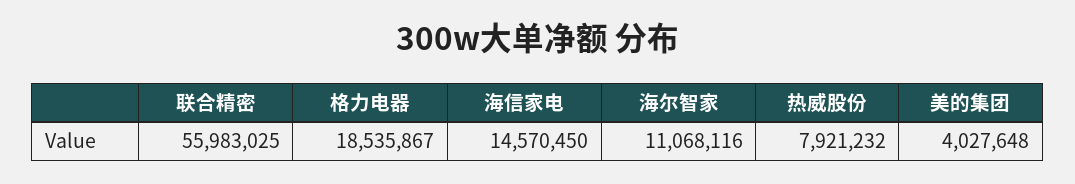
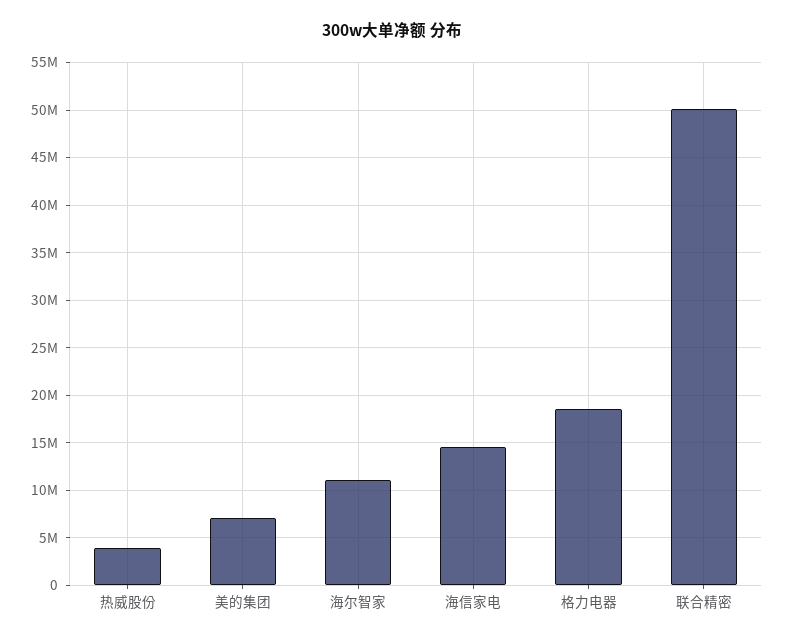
联合精密: 55983025 -> 50000000
热威股份: 7921232 -> 4000000
美的集团: 4027648 -> 7000000

